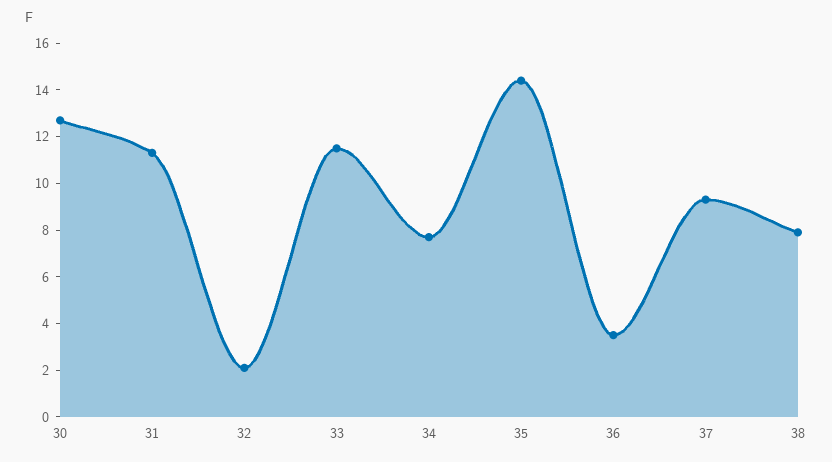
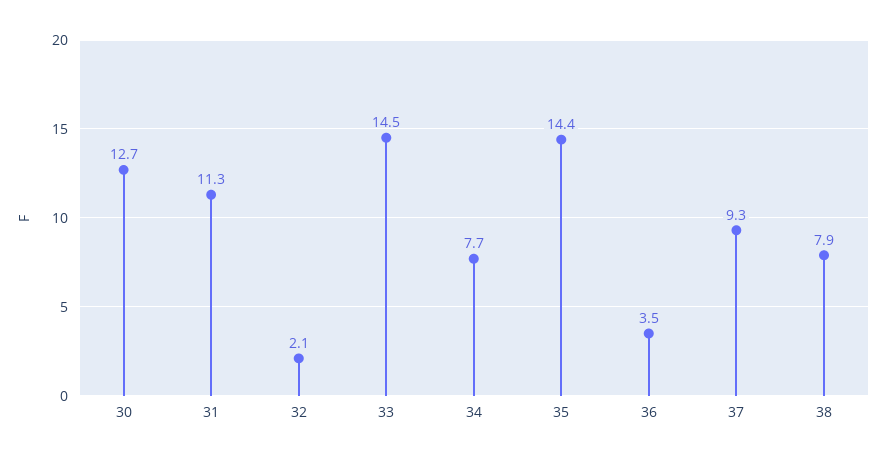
33: 11.5 -> 14.5

